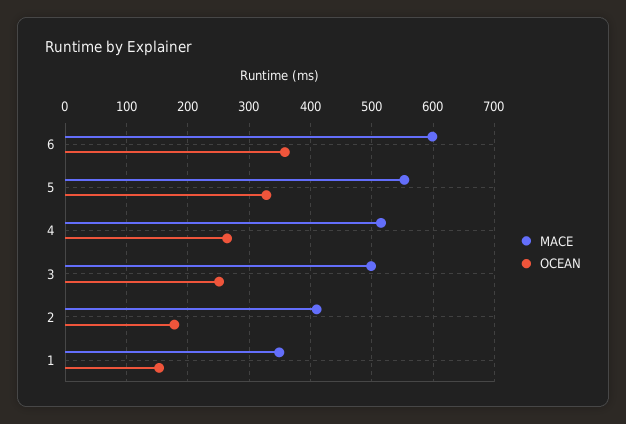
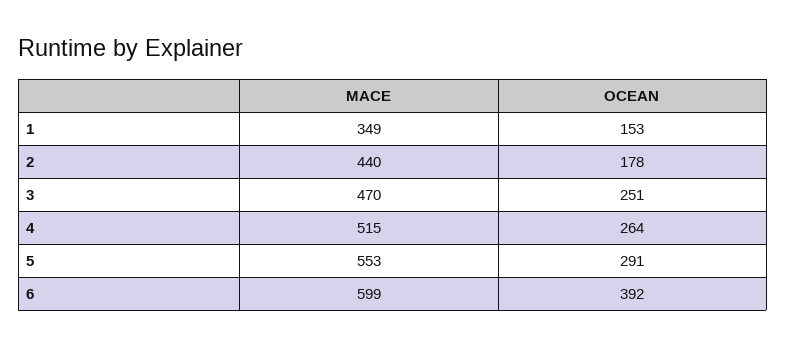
OCEAN, 6: 360 -> 392
OCEAN, 5: 330 -> 291
MACE, 3: 500 -> 470
MACE, 2: 410 -> 440

